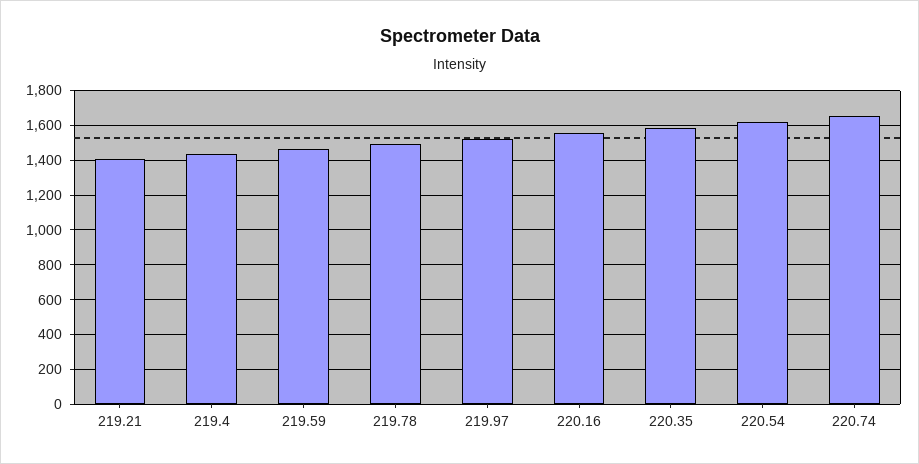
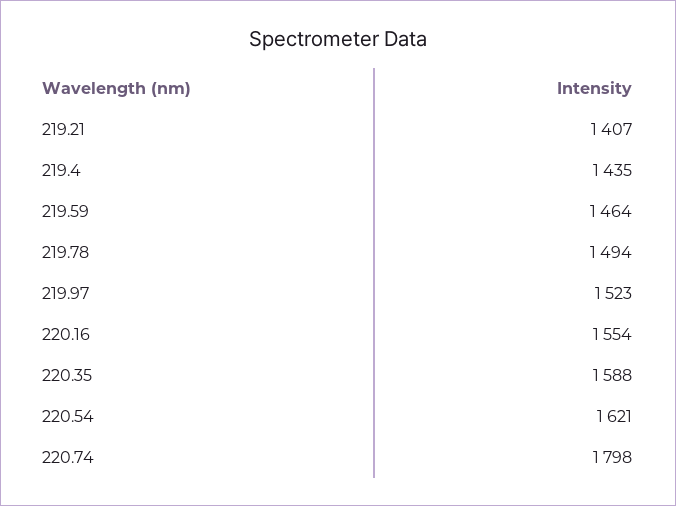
220.74: 1650 -> 1798

